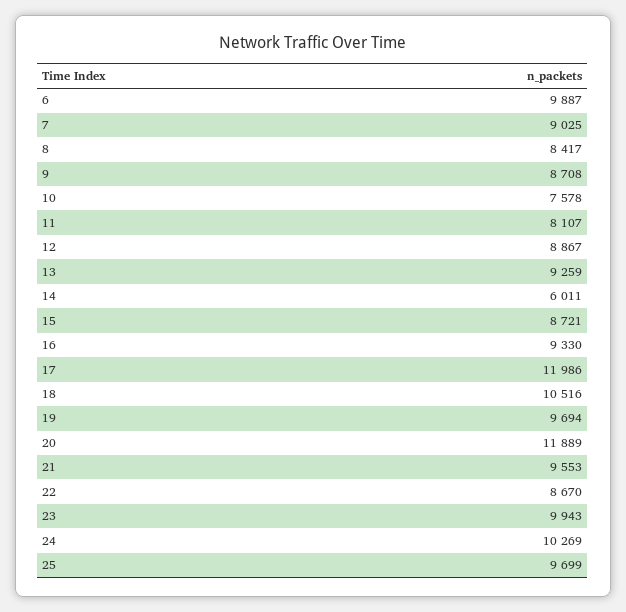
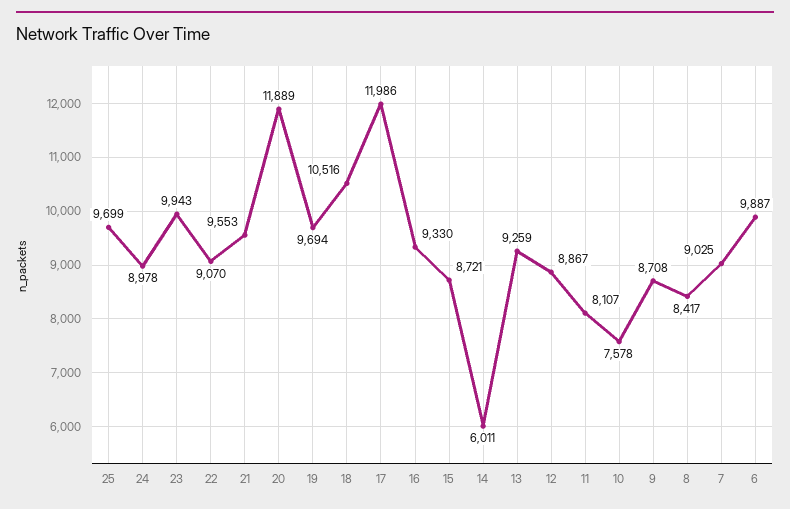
22: 8670 -> 9070
24: 10269 -> 8978

